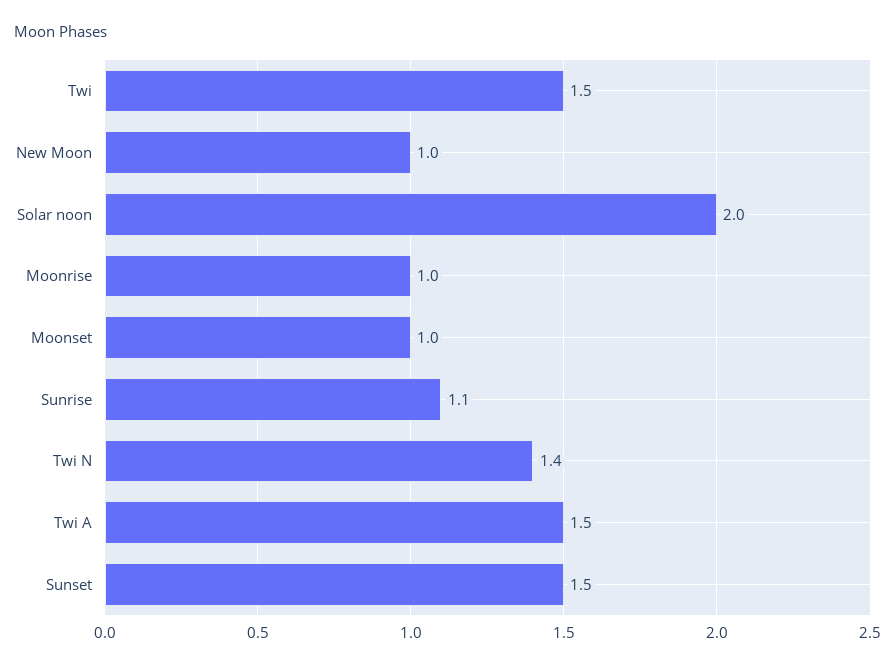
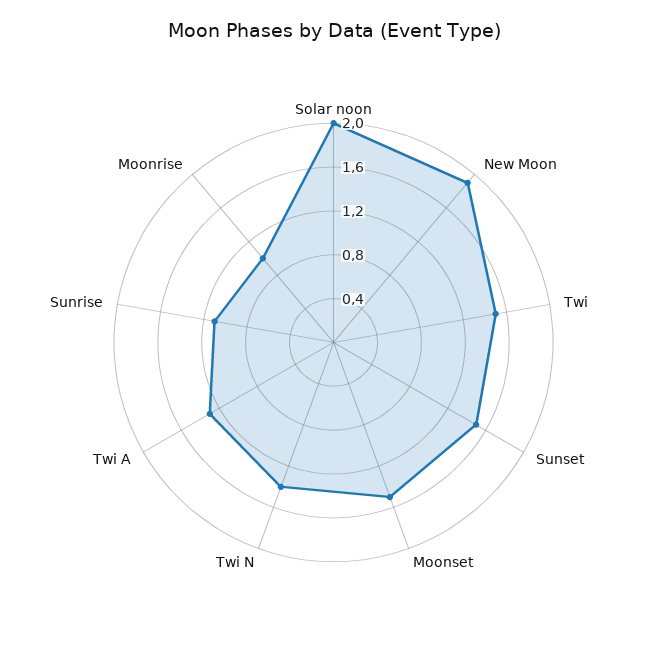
New Moon: 1 -> 1.9
Moonset: 1 -> 1.5
Twi A: 1.5 -> 1.3

